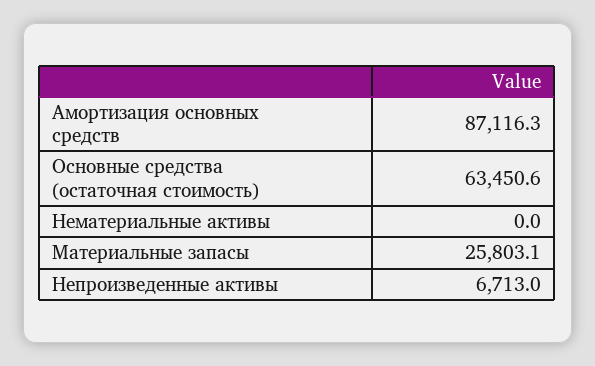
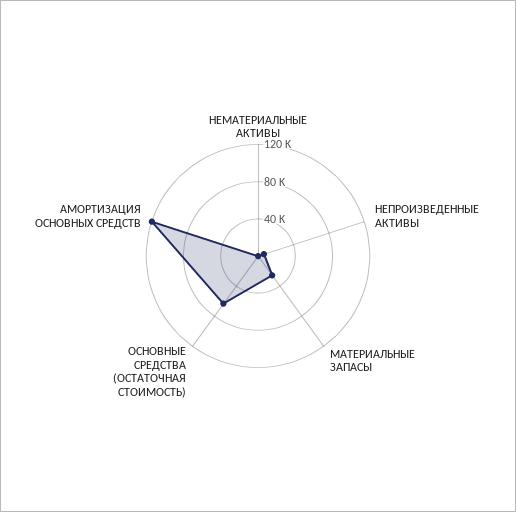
Амортизация основных средств: 87116.3 -> 120000

